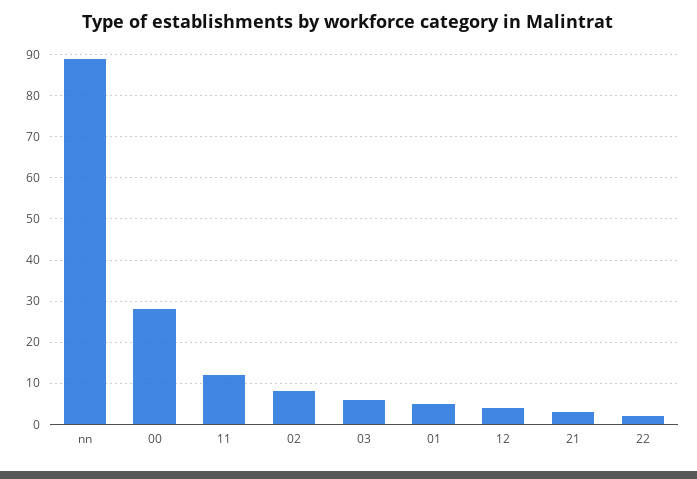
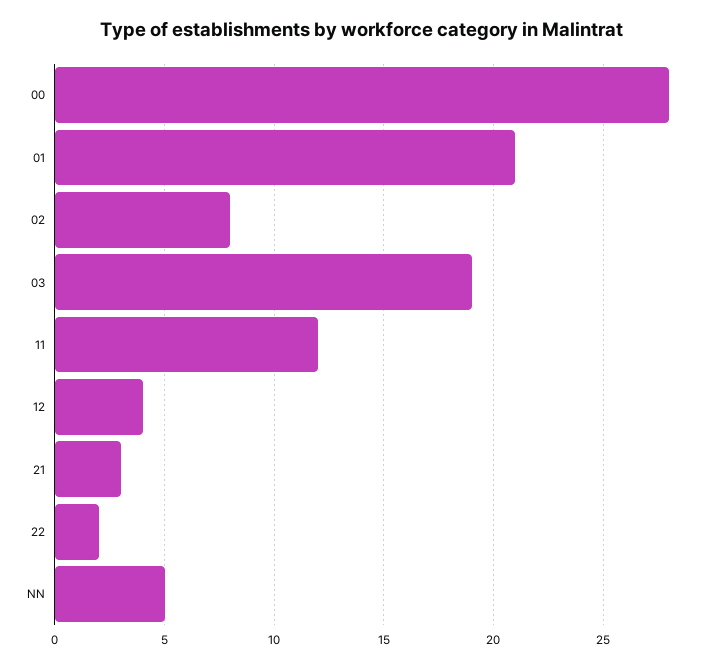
nn: 90 -> 5
03: 5 -> 19
01: 5 -> 21

